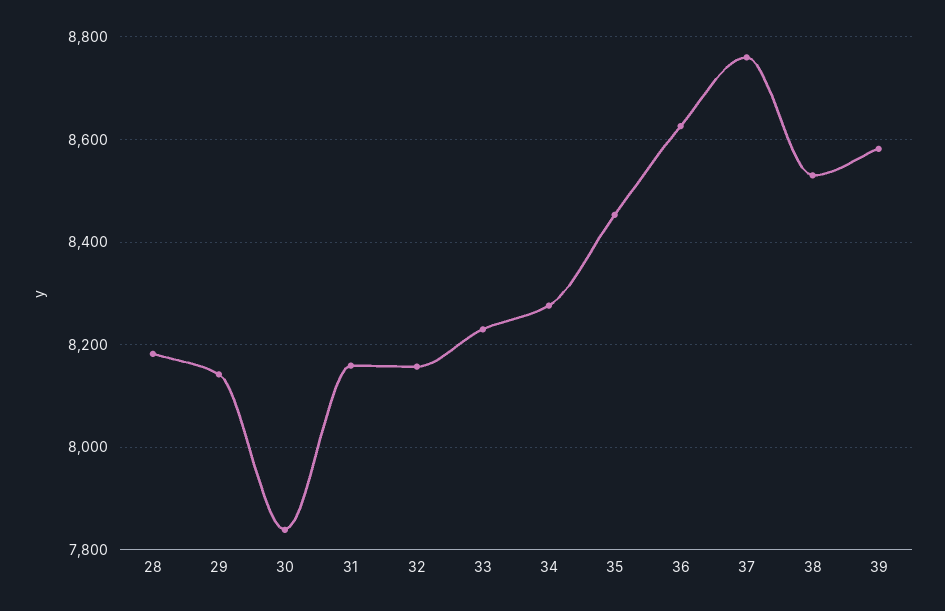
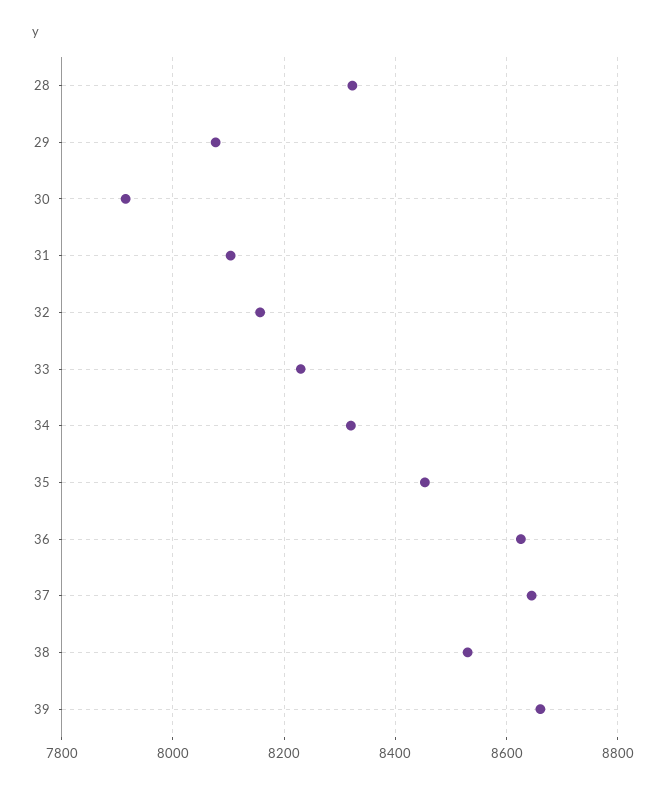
28: 8180 -> 8320
29: 8140 -> 8080
30: 7840 -> 7920
31: 8160 -> 8100
34: 8280 -> 8320
37: 8760 -> 8640
39: 8580 -> 8660

